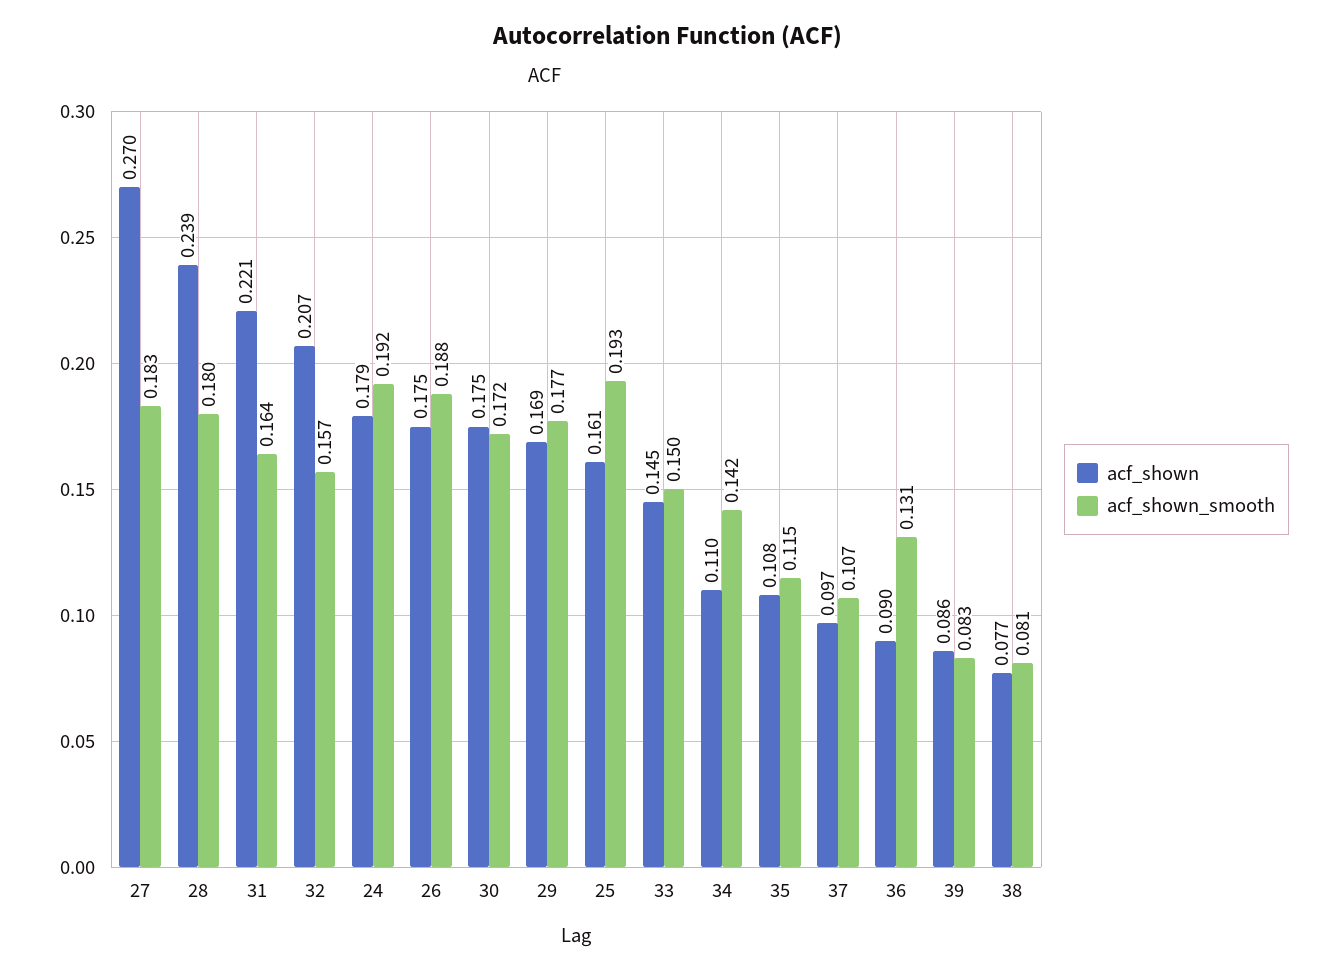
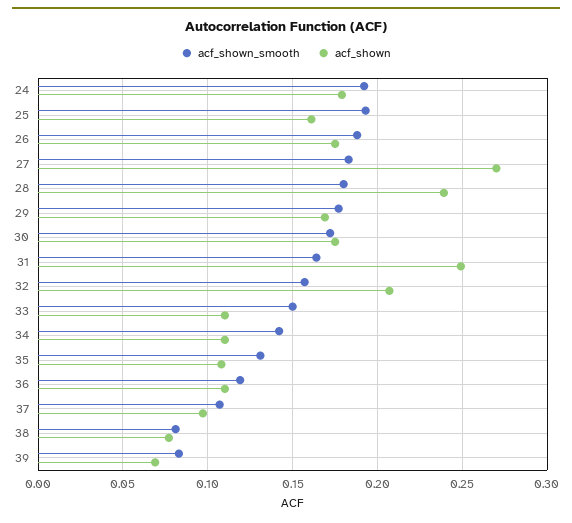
acf_shown, 31: 0.221 -> 0.25
acf_shown, 33: 0.145 -> 0.11
acf_shown_smooth, 35: 0.115 -> 0.13
acf_shown, 36: 0.09 -> 0.11
acf_shown_smooth, 36: 0.131 -> 0.12
acf_shown, 39: 0.086 -> 0.07

